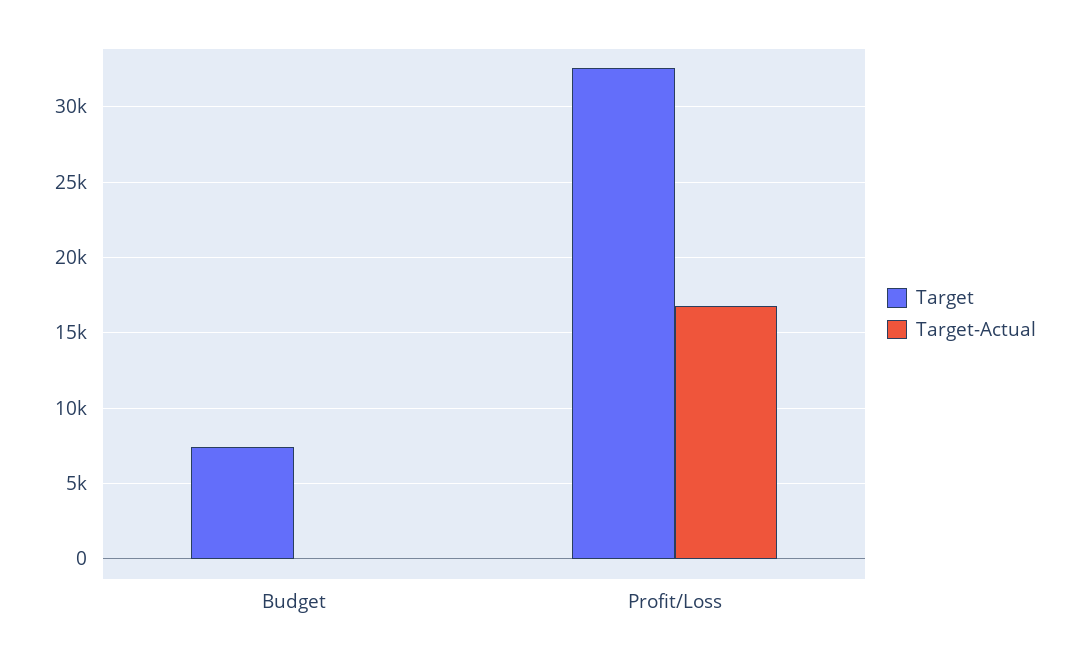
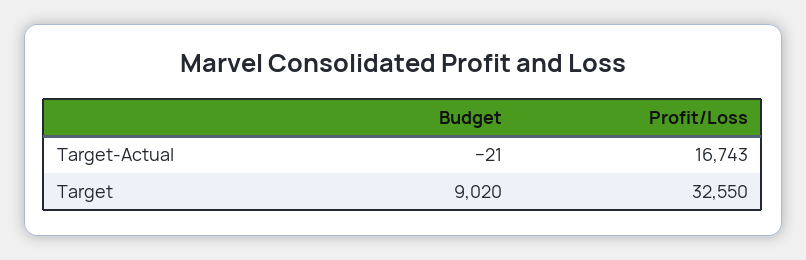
Target, Budget: 7500 -> 9020

